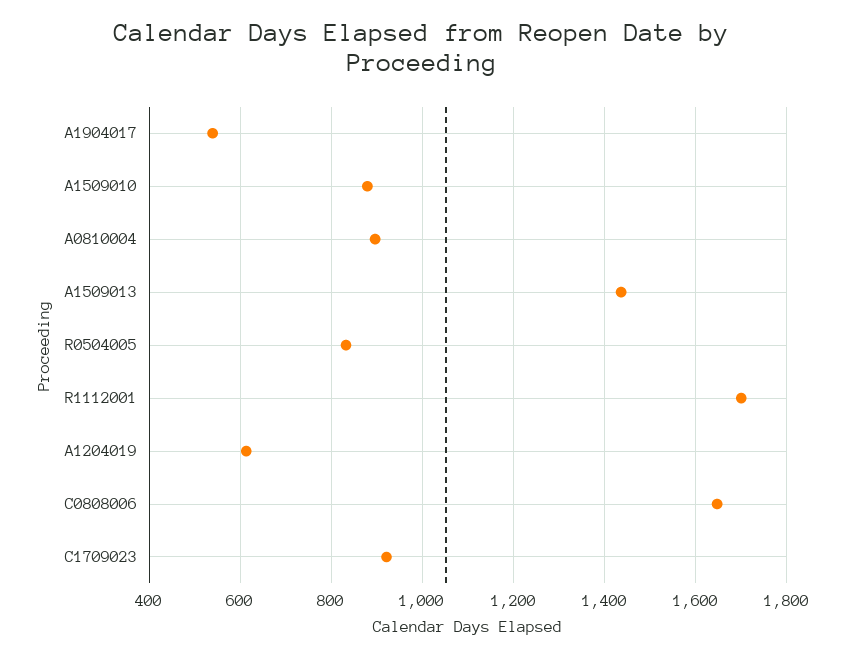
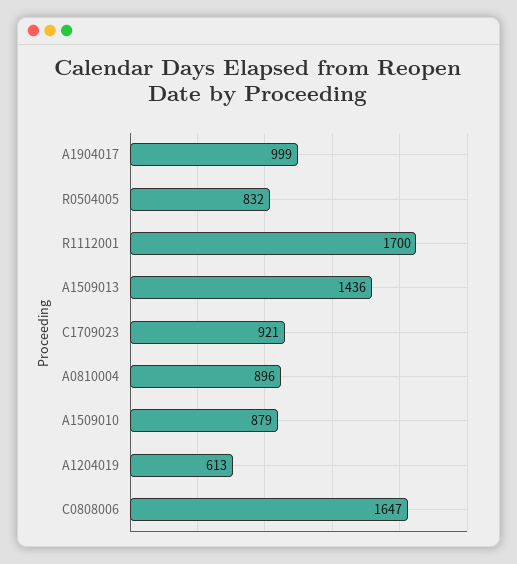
A1904017: 540 -> 999

